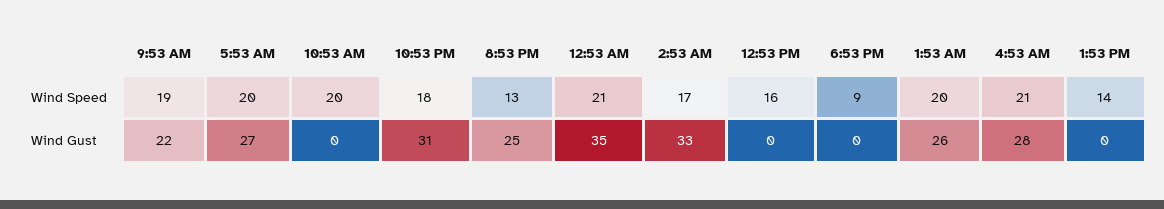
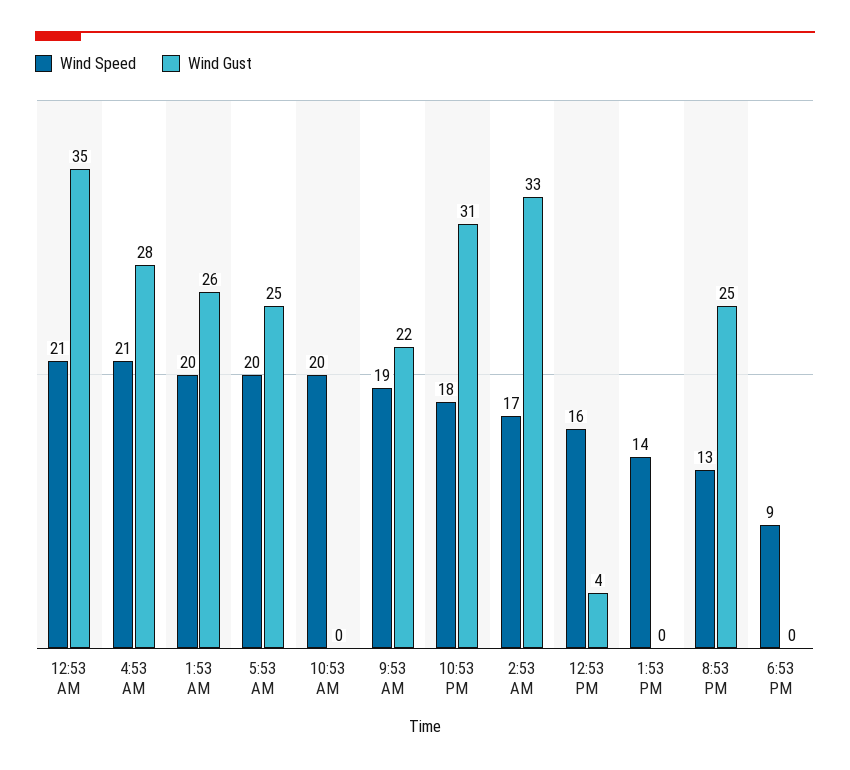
Wind Gust, 5:53 AM: 27 -> 25
Wind Gust, 12:53 PM: 0 -> 4

